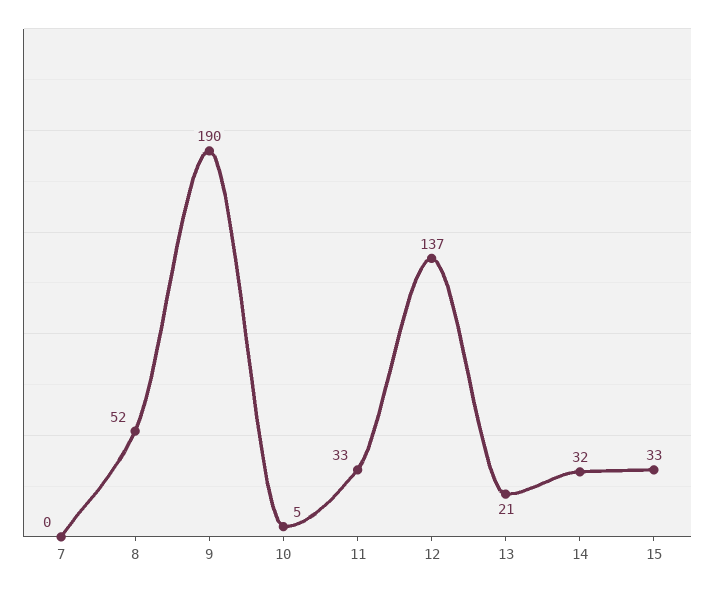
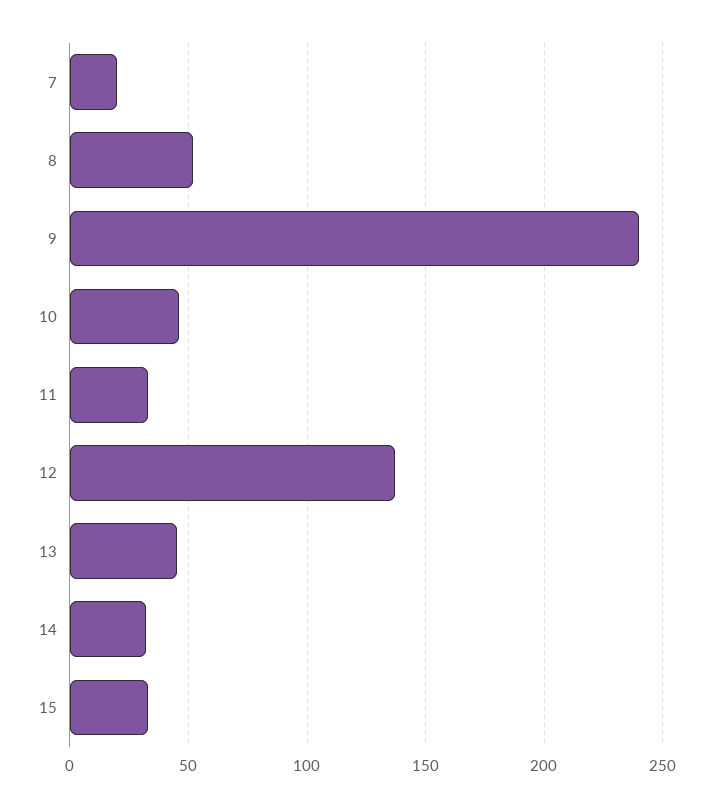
7: 0 -> 20
9: 190 -> 240
10: 5 -> 45
13: 21 -> 45

